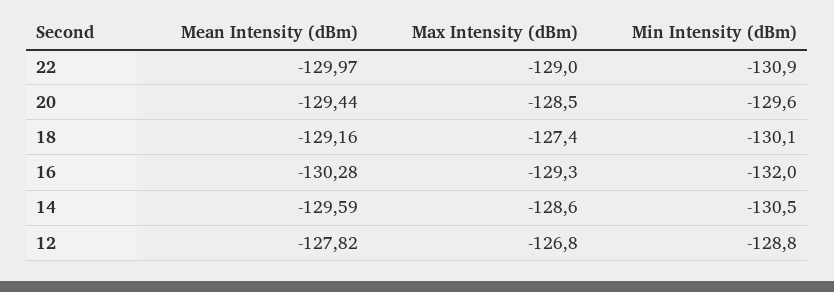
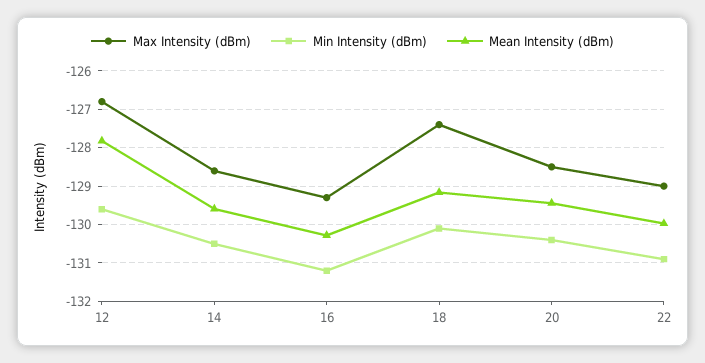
Min Intensity (dBm), 20: -129.6 -> -130.4
Min Intensity (dBm), 16: -132 -> -131.2
Min Intensity (dBm), 12: -128.8 -> -129.6

